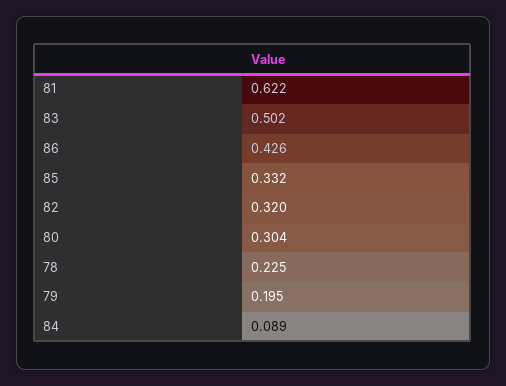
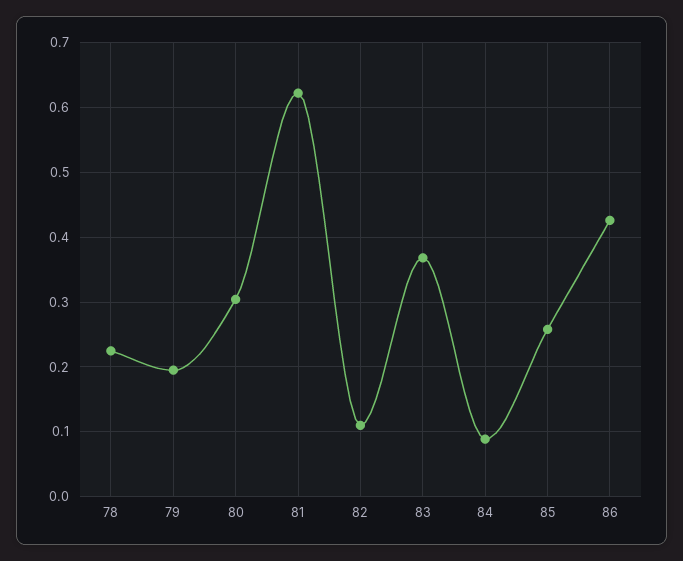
83: 0.502 -> 0.37
85: 0.332 -> 0.26
82: 0.32 -> 0.11

